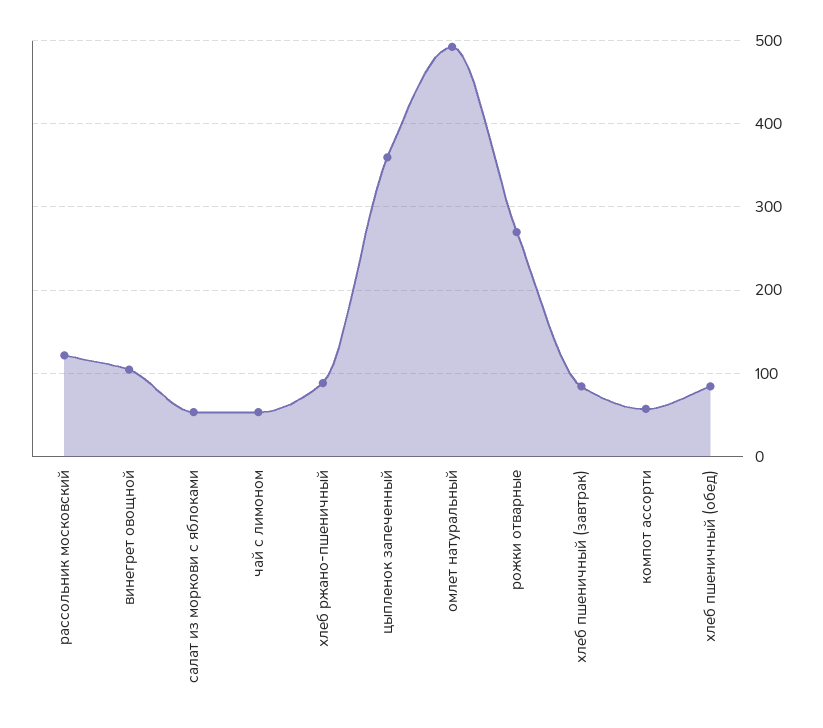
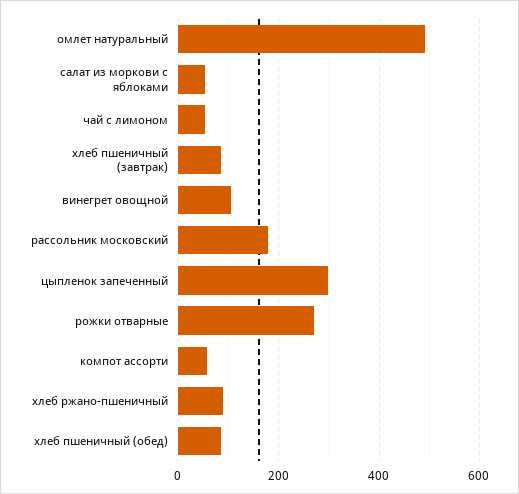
рассольник московский: 120 -> 180
цыпленок запеченный: 360 -> 300

